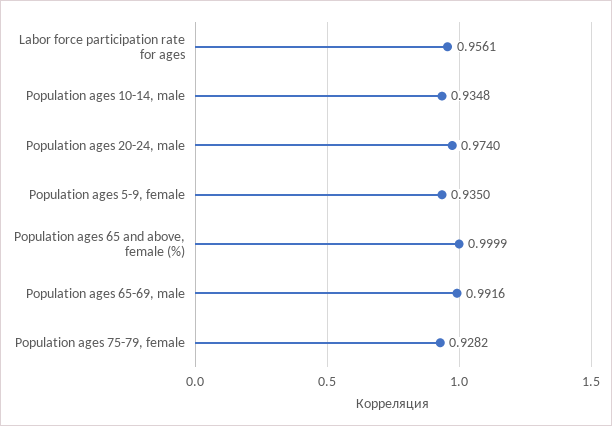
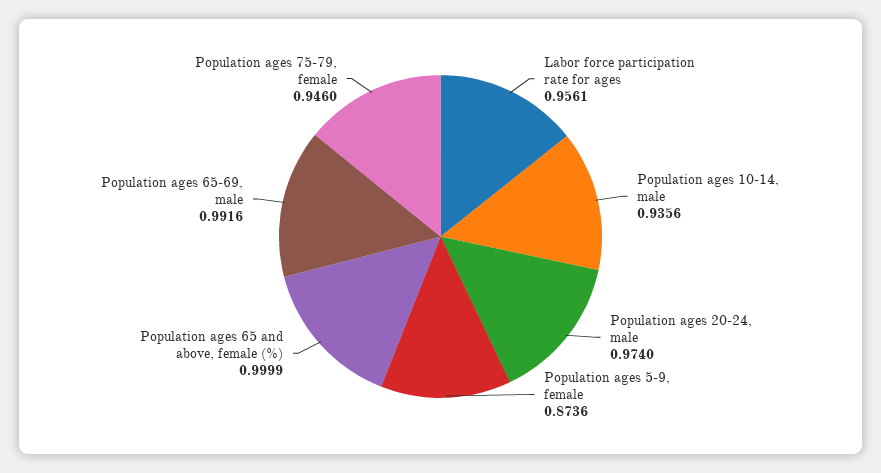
Population ages 10-14, male: 0.9348 -> 0.9356
Population ages 5-9, female: 0.935 -> 0.8736
Population ages 75-79, female: 0.9282 -> 0.946

